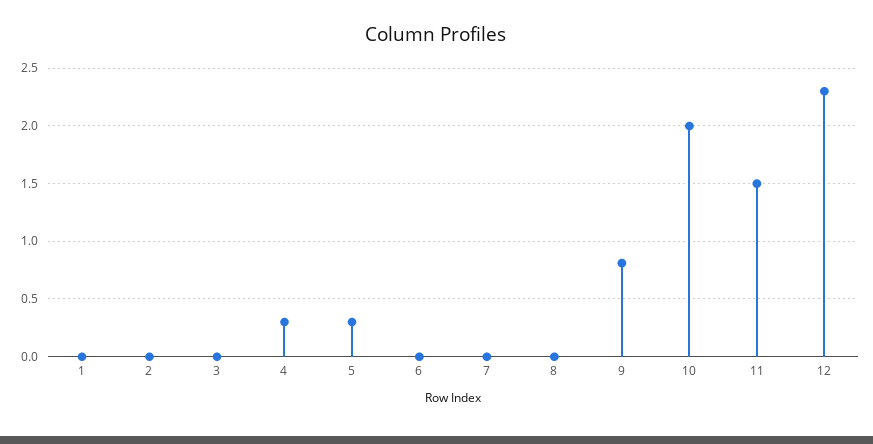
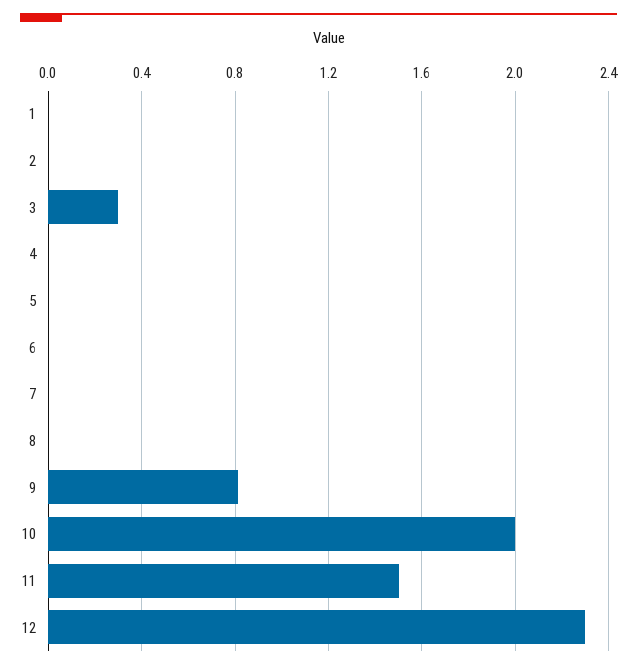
3: 0 -> 0.3
4: 0.3 -> 0
5: 0.3 -> 0

